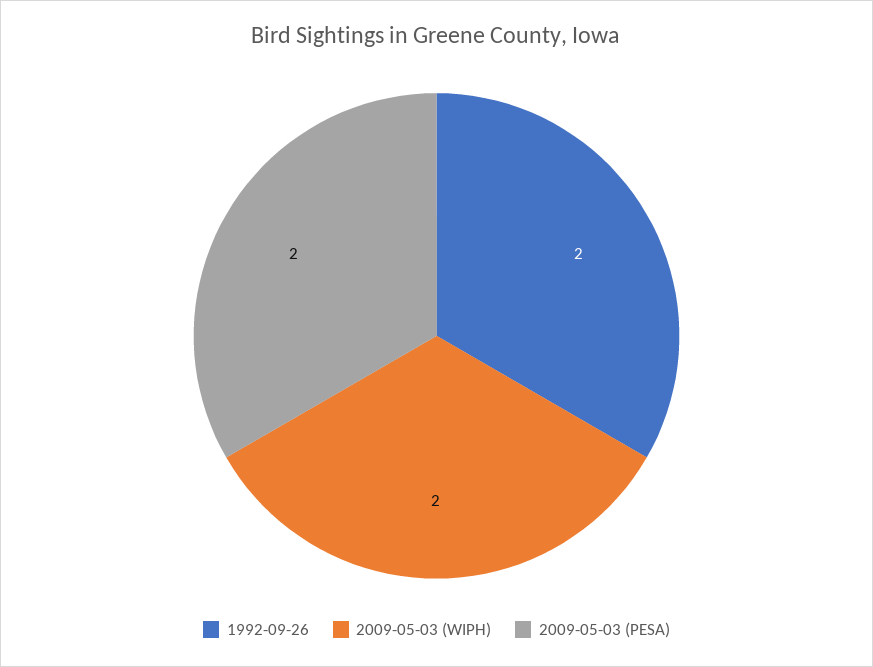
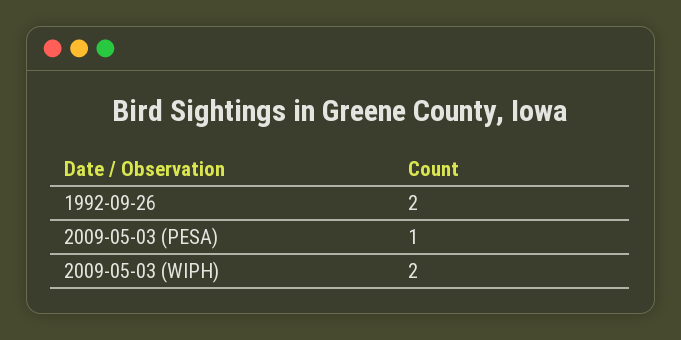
2009-05-03 (PESA): 2 -> 1

